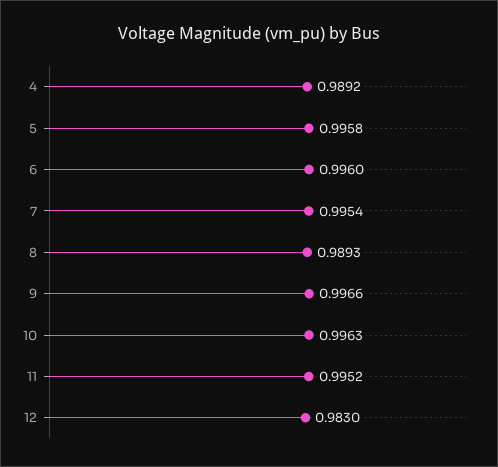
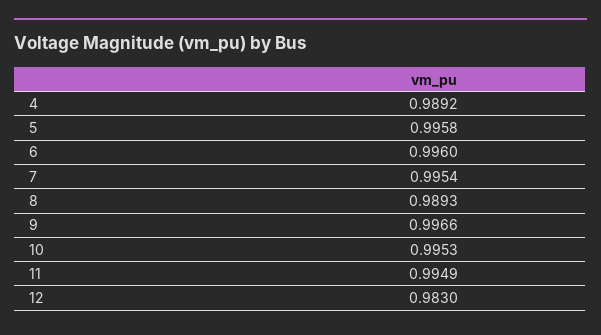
10: 0.9963 -> 0.9953
11: 0.9952 -> 0.9949

